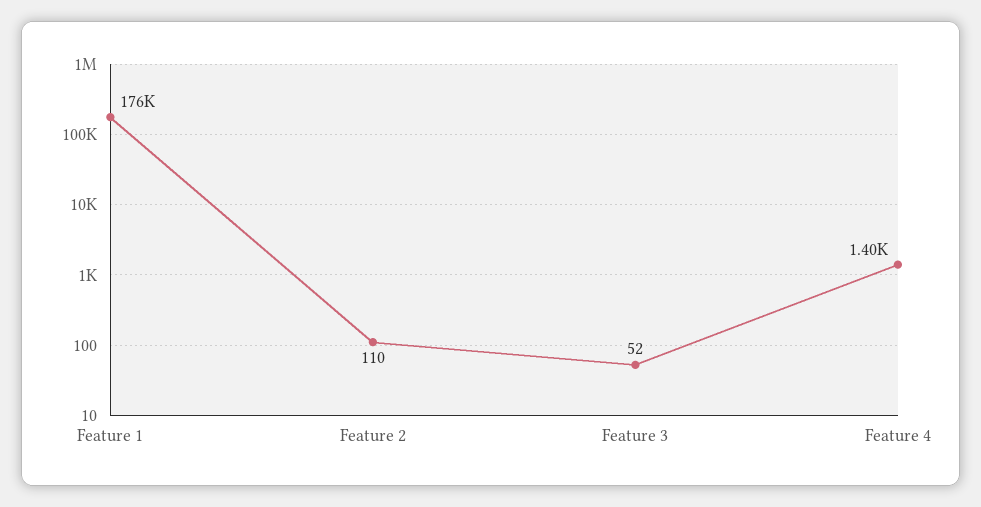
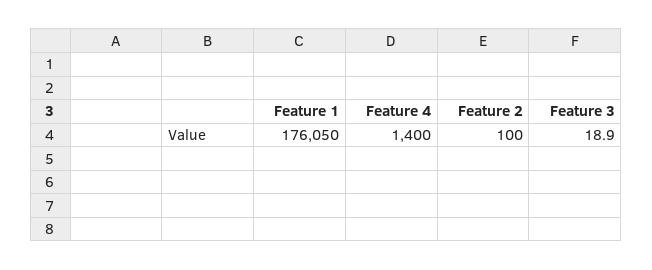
Feature 2: 110 -> 100
Feature 3: 52 -> 18.9

